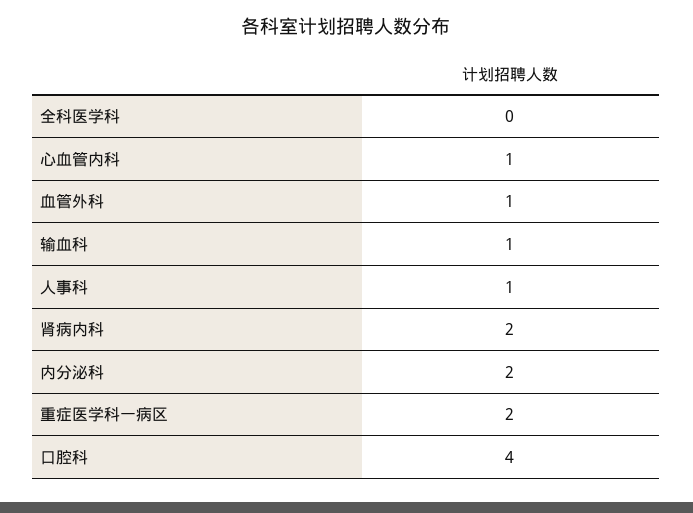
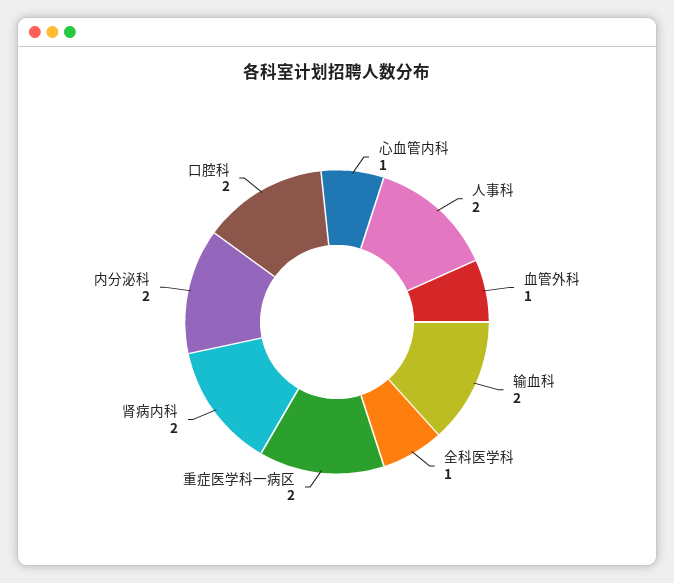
全科医学科: 0 -> 1
输血科: 1 -> 2
人事科: 1 -> 2
口腔科: 4 -> 2

